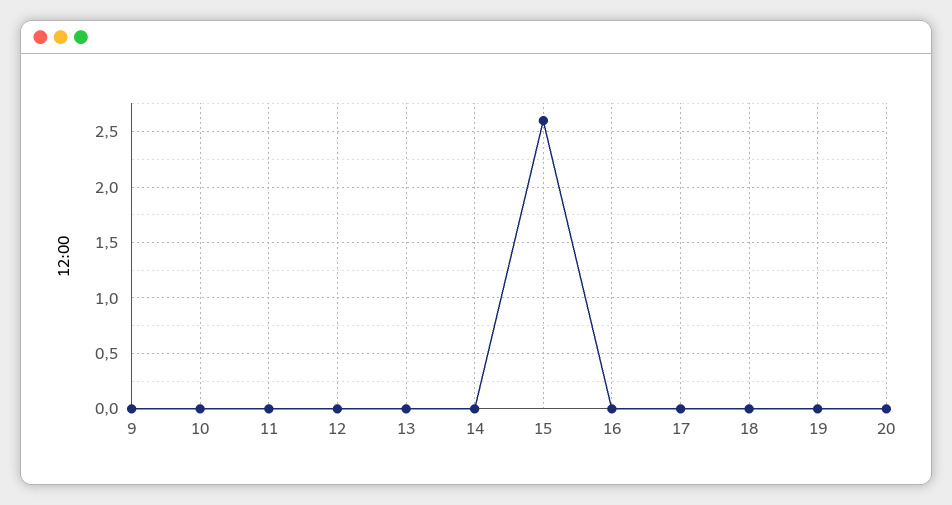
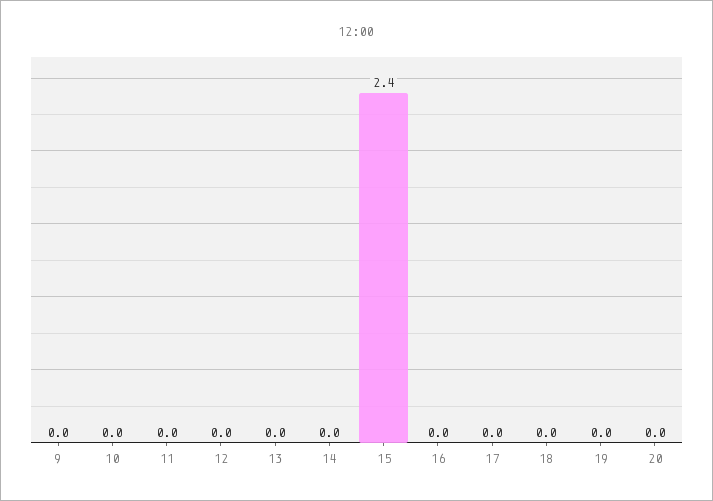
15: 2.6 -> 2.4

